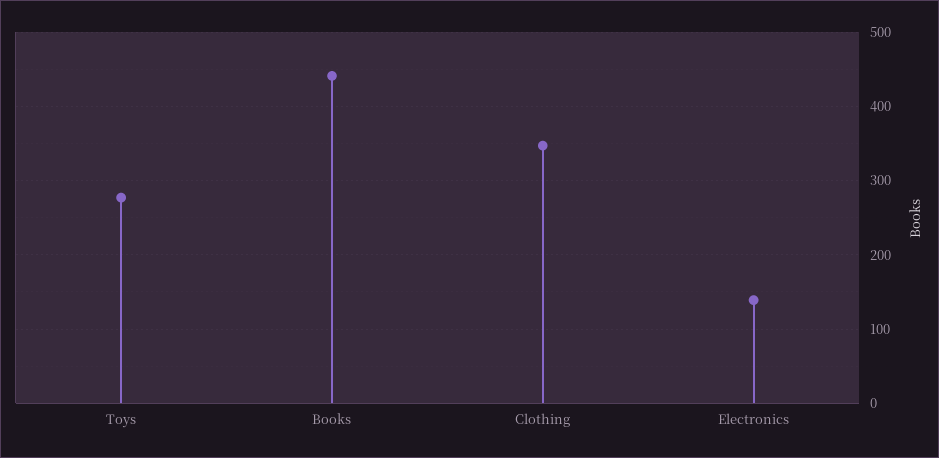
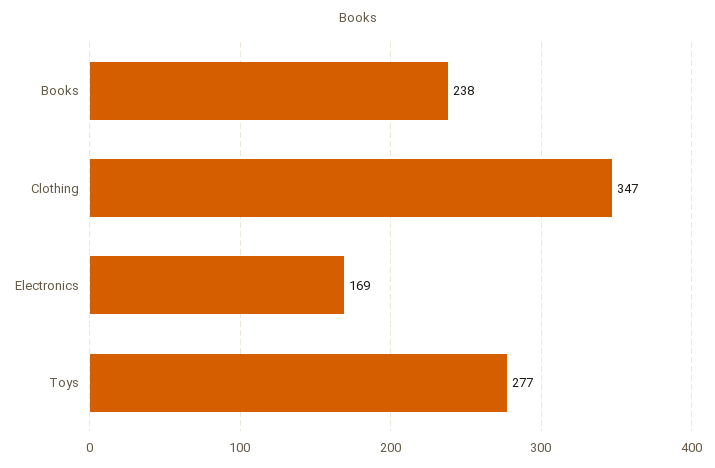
Books: 440 -> 238
Electronics: 140 -> 169

